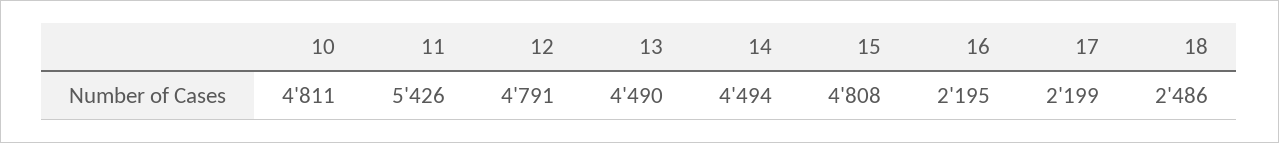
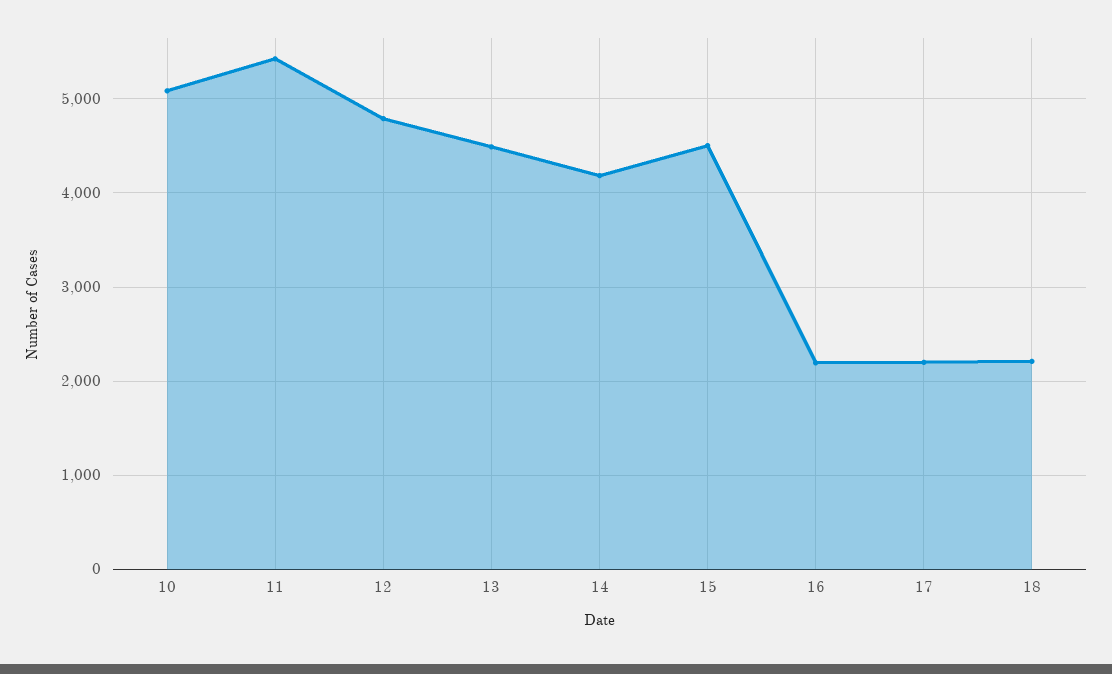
10: 4811 -> 5100
14: 4494 -> 4200
15: 4808 -> 4500
18: 2486 -> 2200

